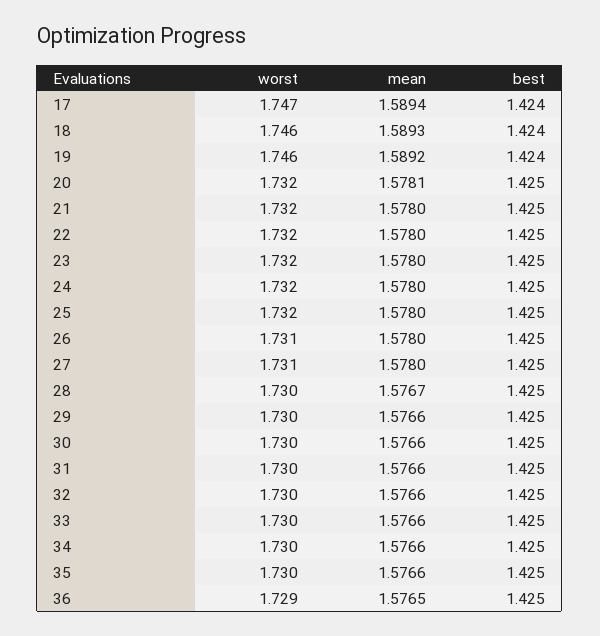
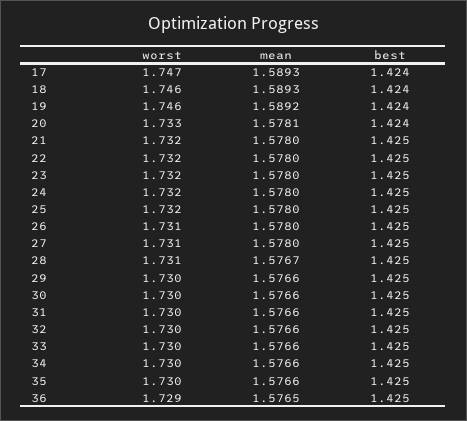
mean, 17: 1.5894 -> 1.5893
worst, 20: 1.732 -> 1.733
best, 20: 1.425 -> 1.424
worst, 28: 1.73 -> 1.731

